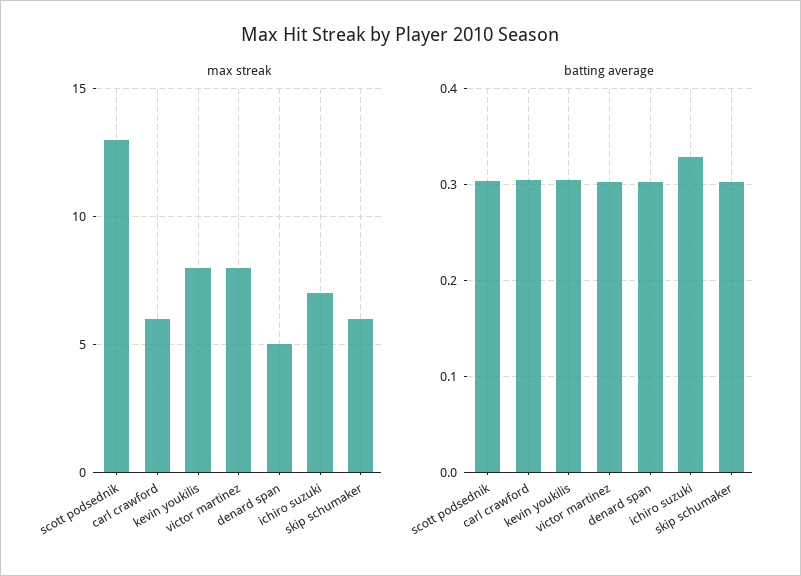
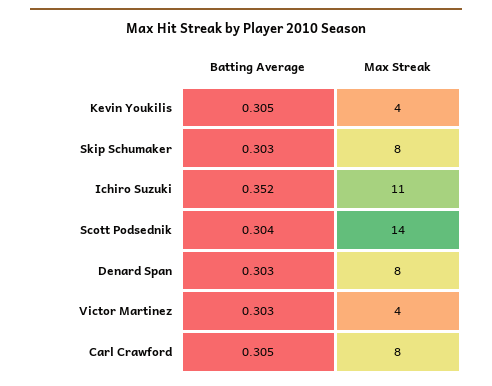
max streak, scott podsednik: 13 -> 14
max streak, carl crawford: 6 -> 8
max streak, kevin youkilis: 8 -> 4
max streak, victor martinez: 8 -> 4
max streak, denard span: 5 -> 8
max streak, ichiro suzuki: 7 -> 11
max streak, skip schumaker: 6 -> 8
batting average, ichiro suzuki: 0.33 -> 0.352

